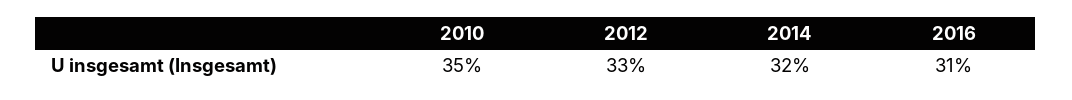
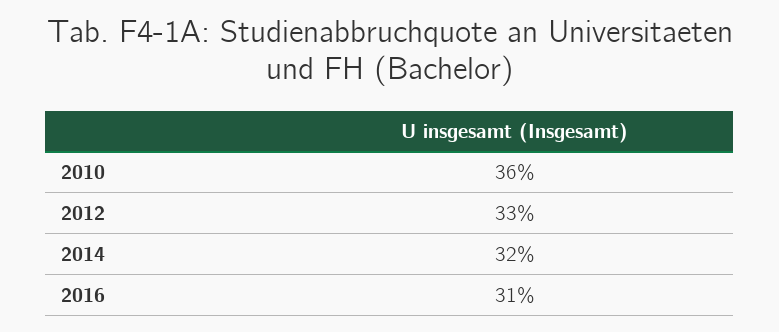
2010: 35 -> 36

